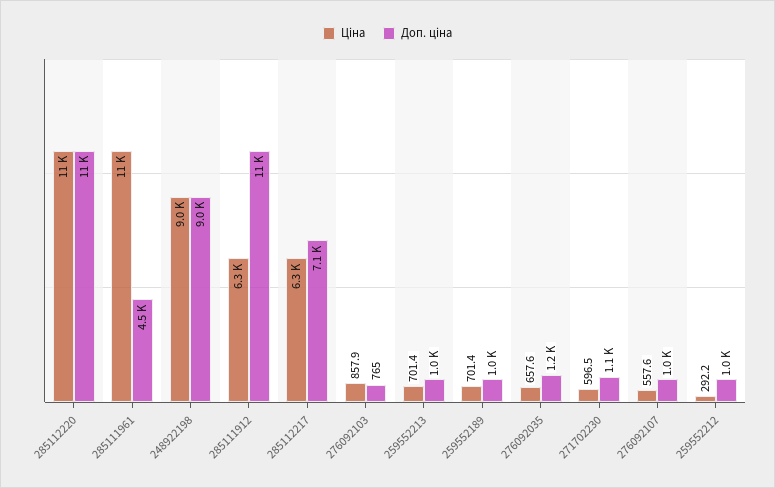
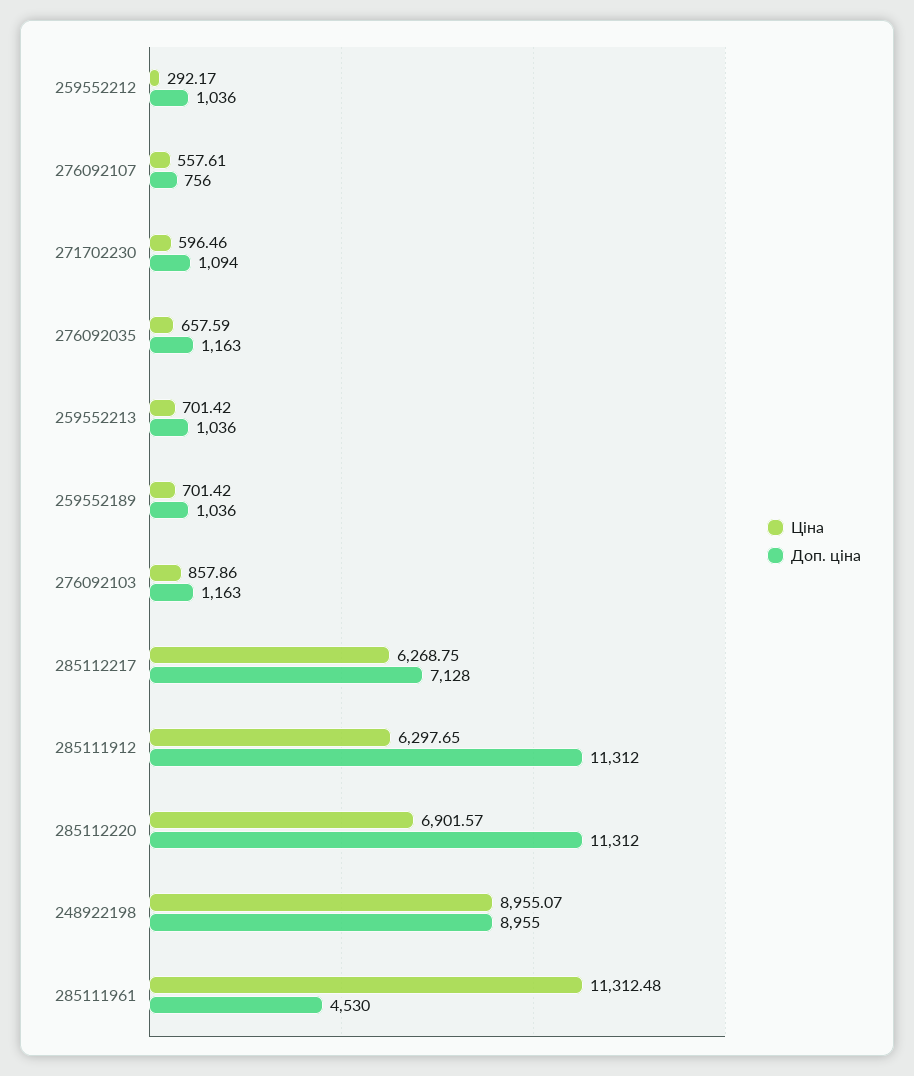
Ціна, 285112220: 11000 -> 6901.57
Доп. ціна, 276092103: 765 -> 1163
Доп. ціна, 276092107: 1000 -> 756

